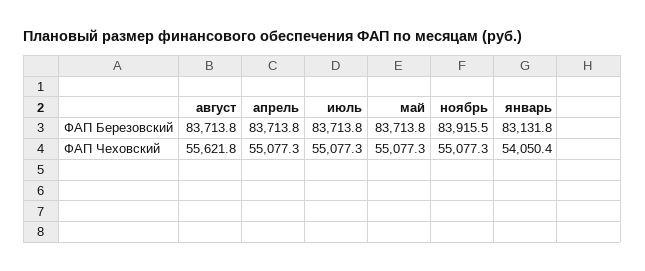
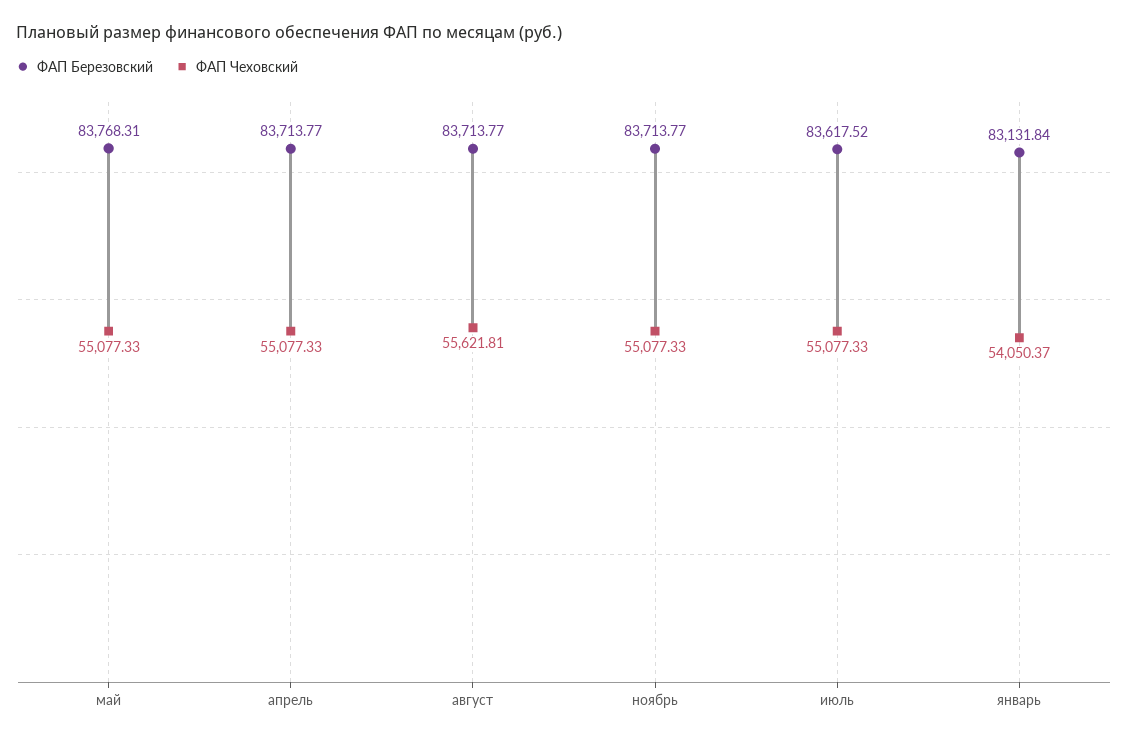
ФАП Березовский, июль: 83713.8 -> 83617.52
ФАП Березовский, май: 83713.8 -> 83768.31
ФАП Березовский, ноябрь: 83915.5 -> 83713.77

